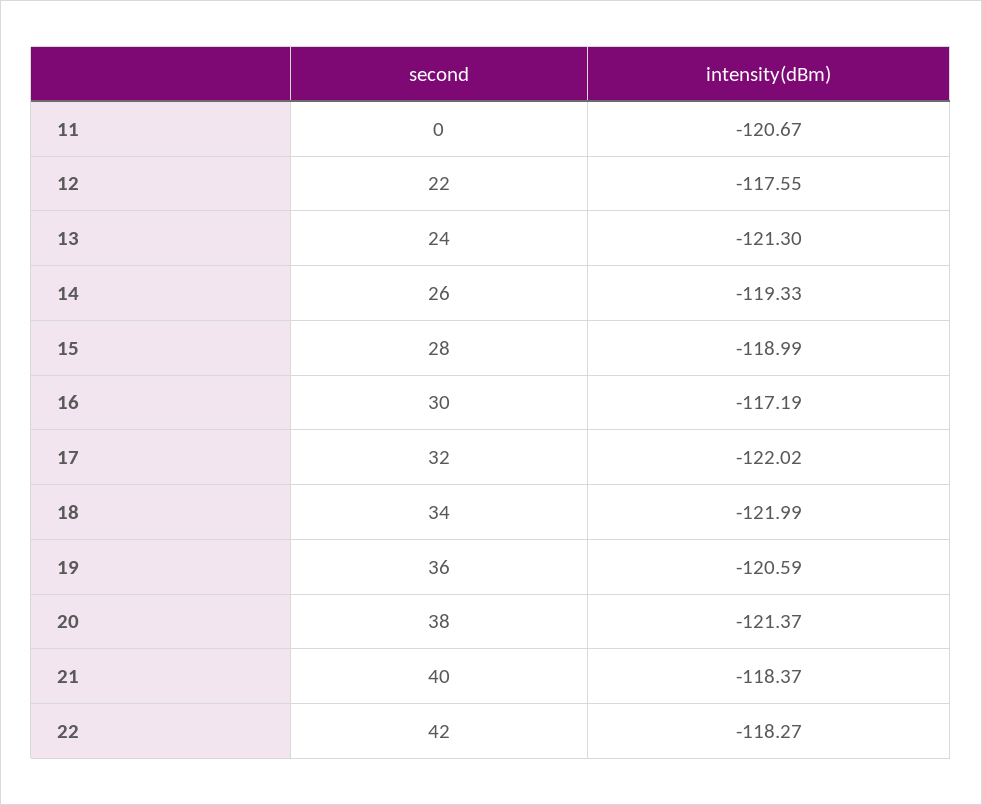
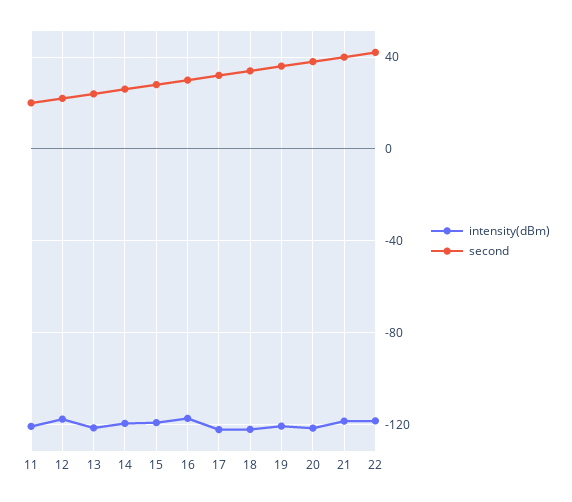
second, 11: 0 -> 20

